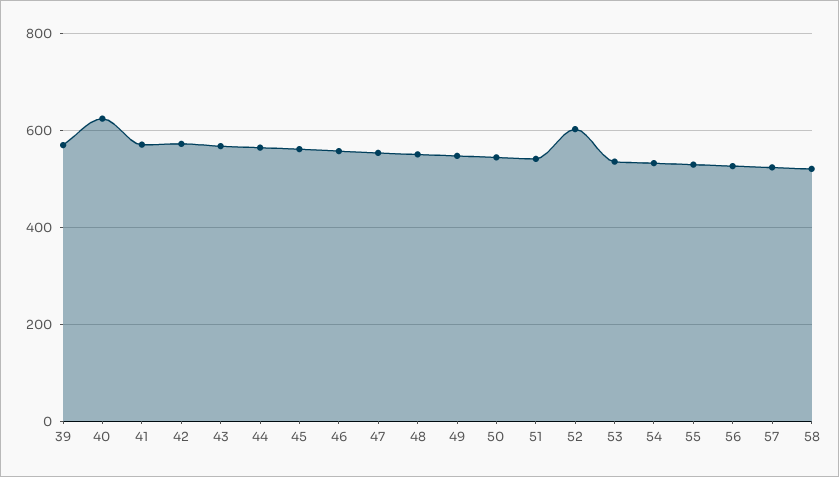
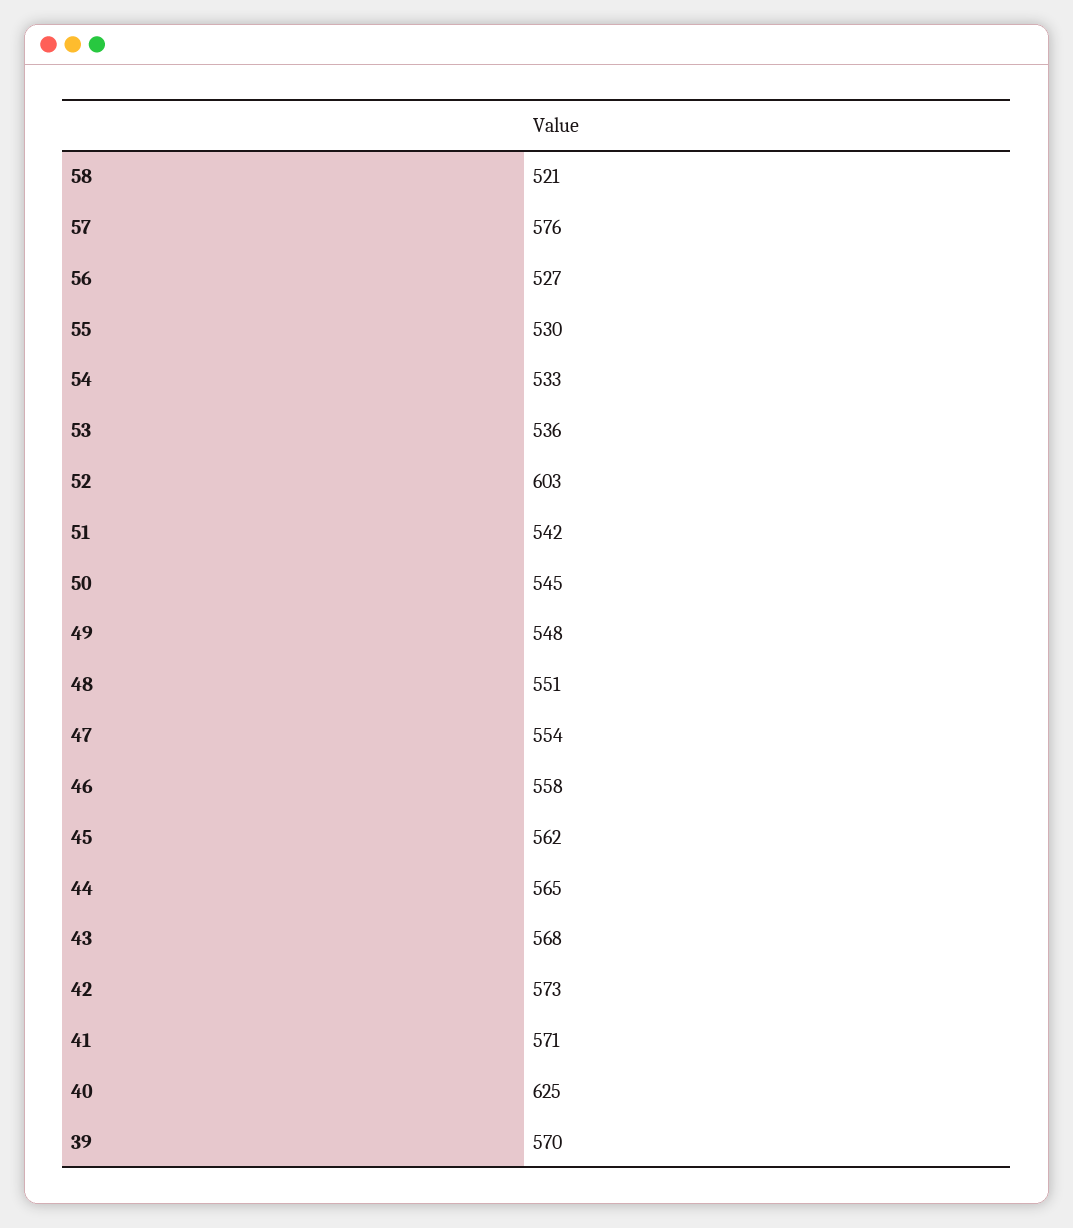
57: 520 -> 576

